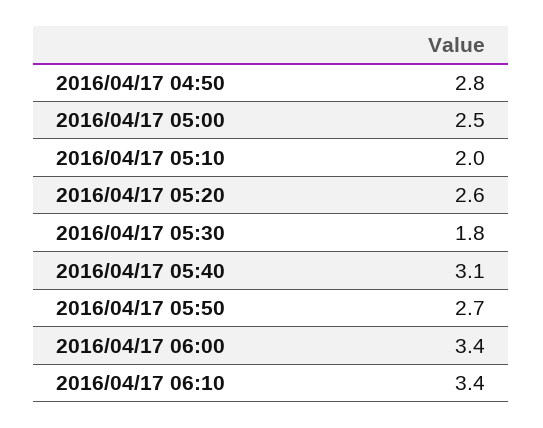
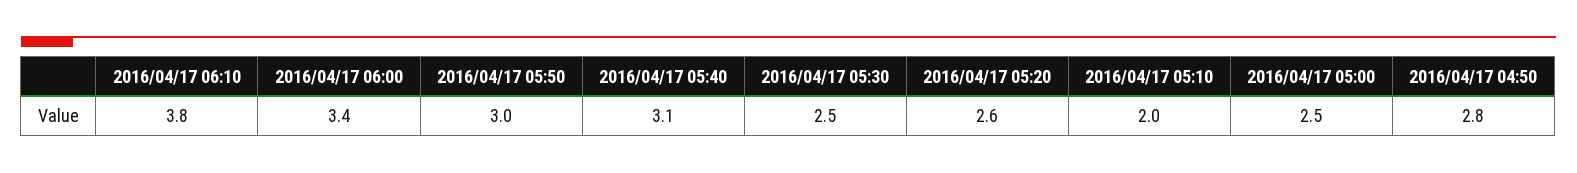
2016/04/17 05:30: 1.8 -> 2.5
2016/04/17 05:50: 2.7 -> 3
2016/04/17 06:10: 3.4 -> 3.8

